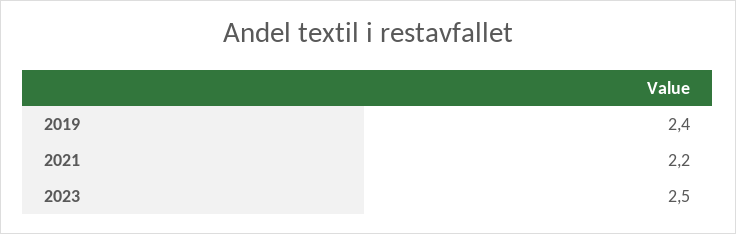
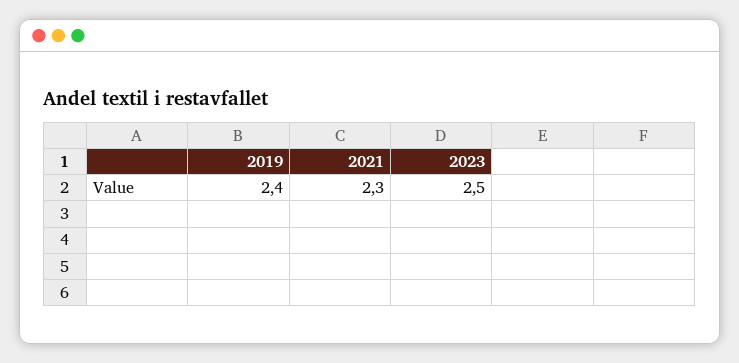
2021: 2.2 -> 2.3

